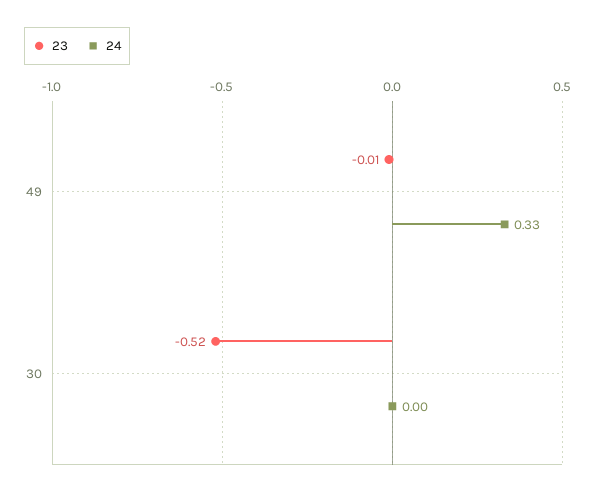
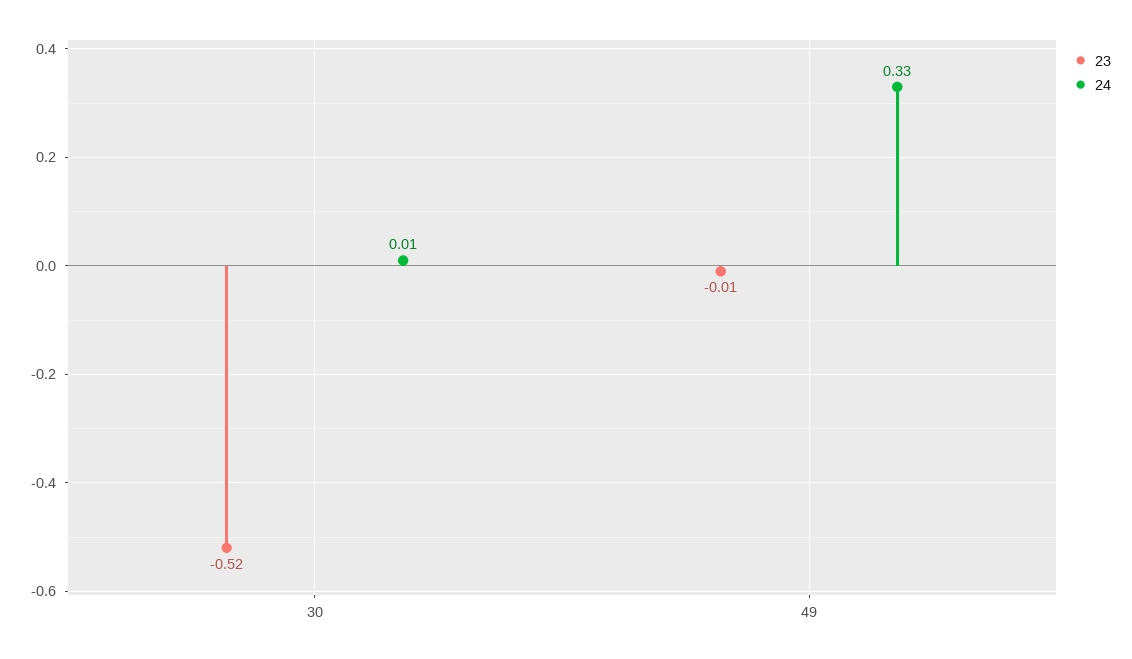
24, 30: 0 -> 0.01

